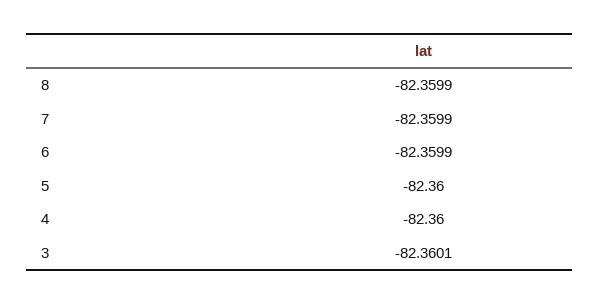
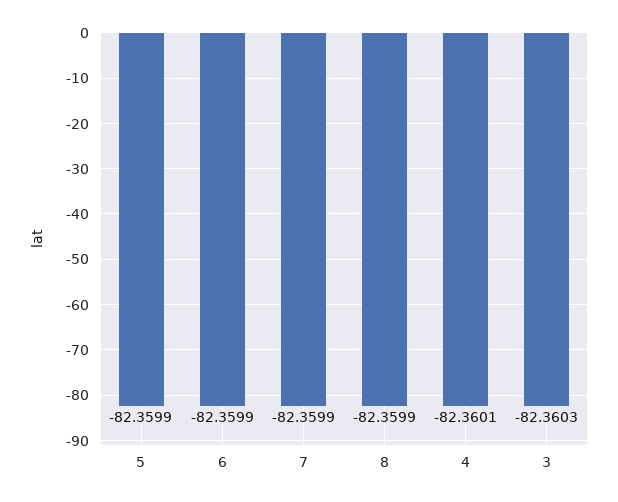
5: -82.36 -> -82.3599
4: -82.36 -> -82.3601
3: -82.3601 -> -82.3603

